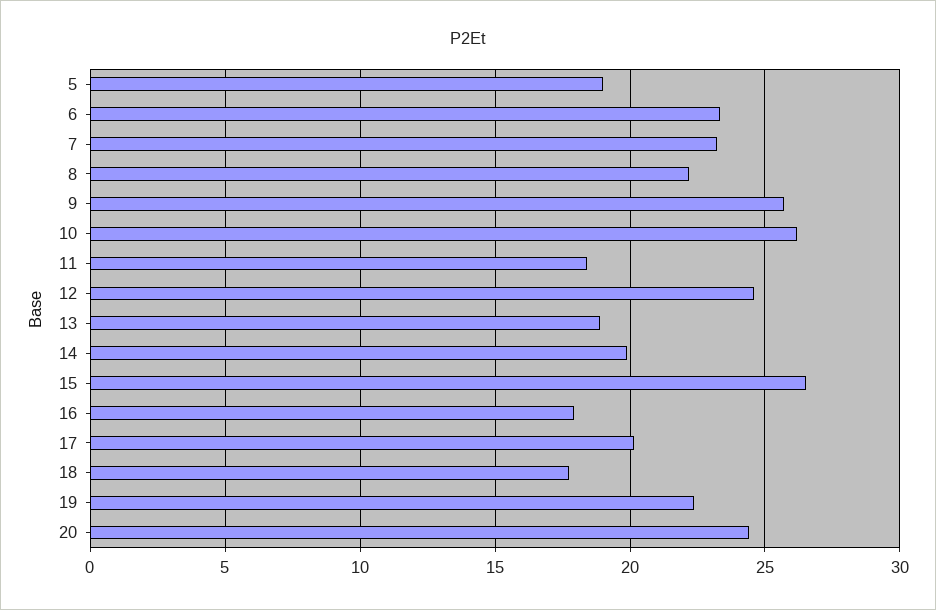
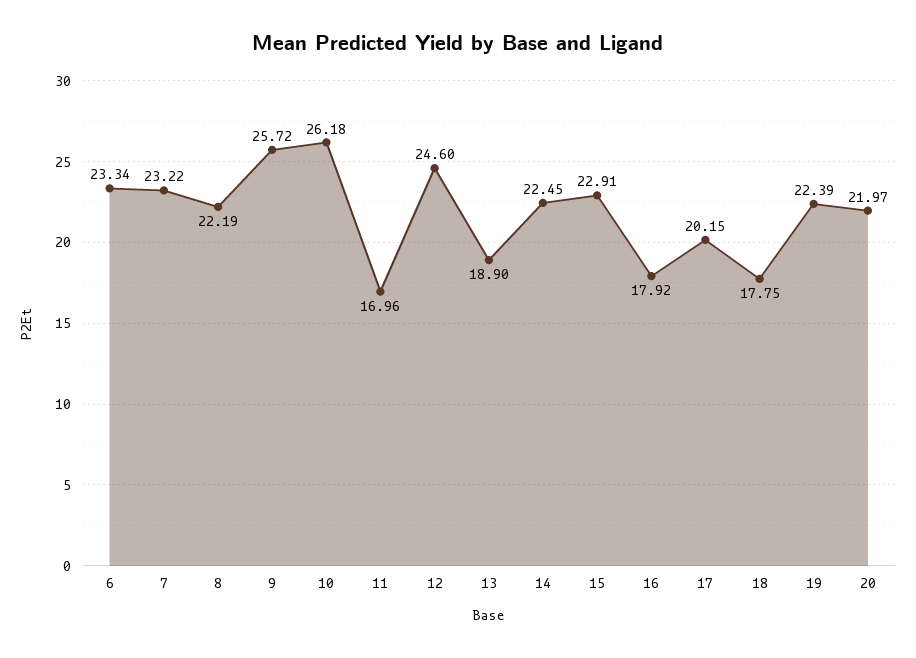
5: 19 -> none
11: 18.5 -> 16.96
14: 20 -> 22.45
15: 26.5 -> 22.91
20: 24.5 -> 21.97

